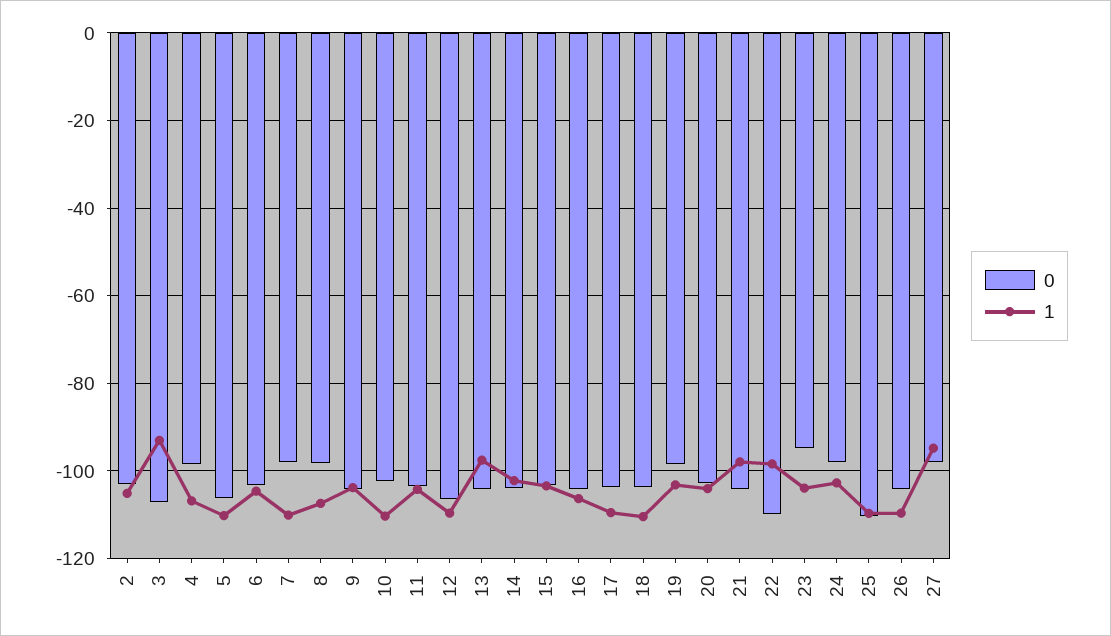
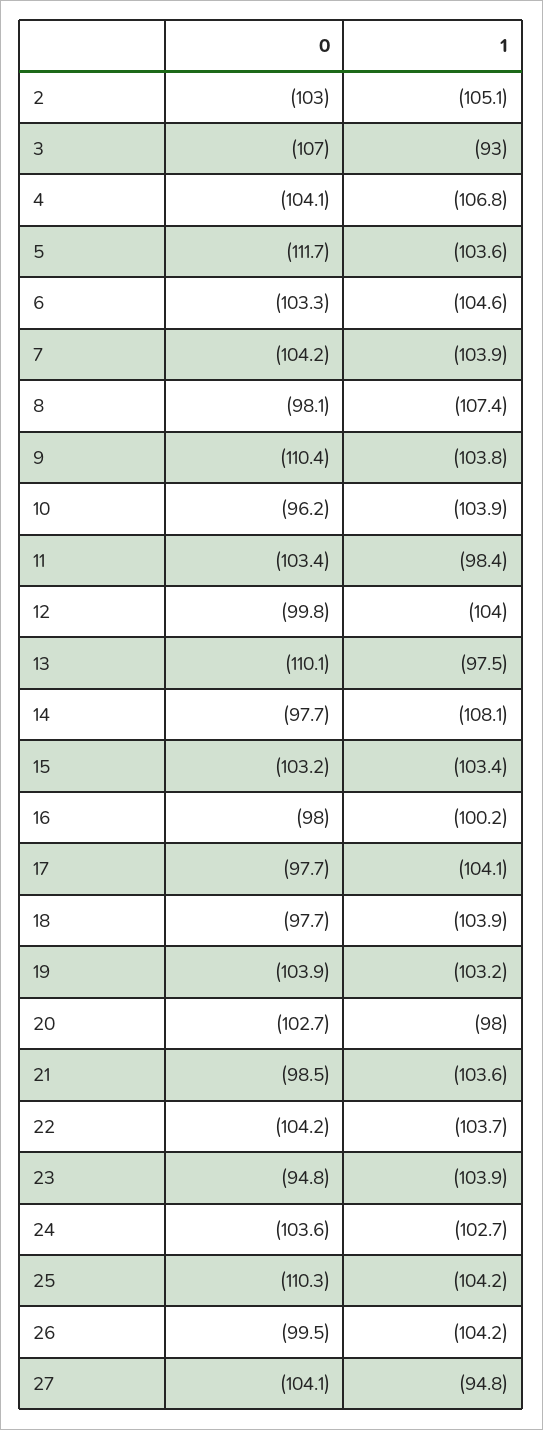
0, 4: -98 -> -104.1
0, 5: -106 -> -111.7
1, 5: -110 -> -103.6
0, 7: -98 -> -104.2
1, 7: -110 -> -103.9
0, 9: -104 -> -110.4
0, 10: -102 -> -96.2
1, 10: -110 -> -103.9
1, 11: -104 -> -98.4
0, 12: -106 -> -99.8
1, 12: -110 -> -104
0, 13: -104 -> -110.1
0, 14: -104 -> -97.7
1, 14: -102 -> -108.1
0, 16: -104 -> -98
1, 16: -106 -> -100.2
0, 17: -104 -> -97.7
1, 17: -110 -> -104.1
0, 18: -104 -> -97.7
1, 18: -110 -> -103.9
0, 19: -98 -> -103.9
1, 20: -104 -> -98
0, 21: -104 -> -98.5
1, 21: -98 -> -103.6
0, 22: -110 -> -104.2
1, 22: -98 -> -103.7
0, 24: -98 -> -103.6
1, 25: -110 -> -104.2
0, 26: -104 -> -99.5
1, 26: -110 -> -104.2
0, 27: -98 -> -104.1

